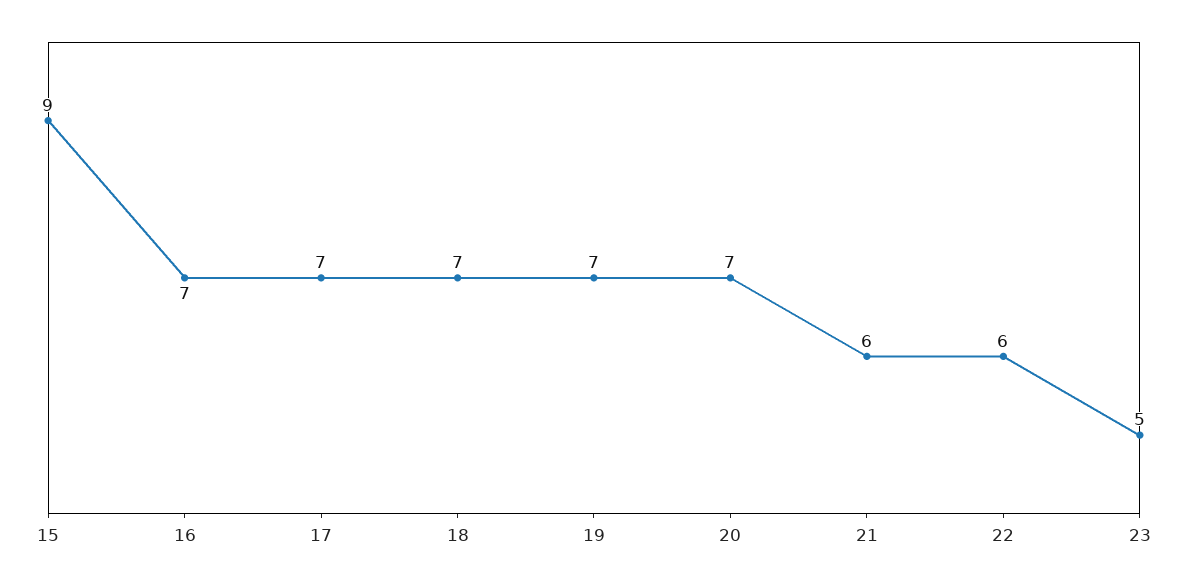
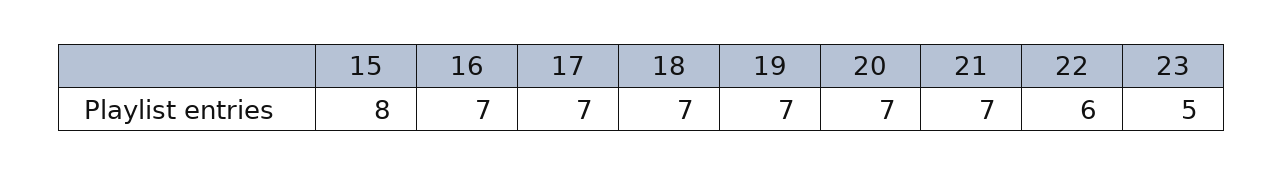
15: 9 -> 8
21: 6 -> 7

